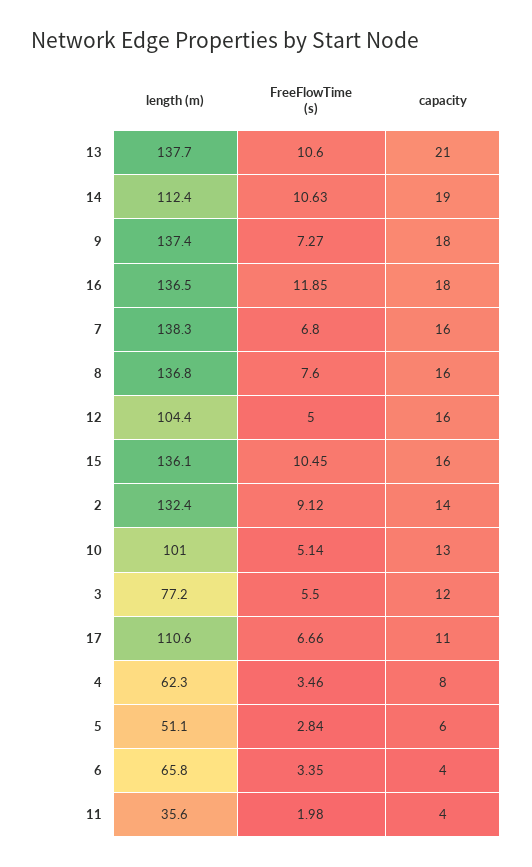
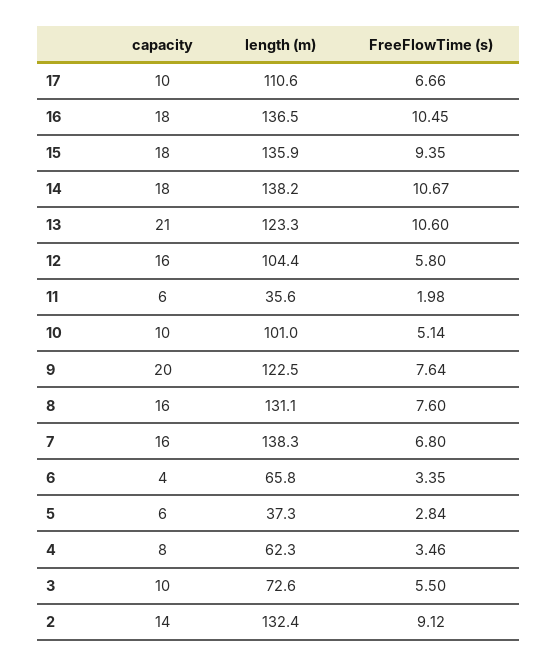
length (m), 13: 137.7 -> 123.3
length (m), 14: 112.4 -> 138.2
FreeFlowTime (s), 14: 10.63 -> 10.67
capacity, 14: 19 -> 18
length (m), 9: 137.4 -> 122.5
FreeFlowTime (s), 9: 7.27 -> 7.64
capacity, 9: 18 -> 20
FreeFlowTime (s), 16: 11.85 -> 10.45
length (m), 8: 136.8 -> 131.1
FreeFlowTime (s), 12: 5 -> 5.8
length (m), 15: 136.1 -> 135.9
FreeFlowTime (s), 15: 10.45 -> 9.35
capacity, 15: 16 -> 18
capacity, 10: 13 -> 10
length (m), 3: 77.2 -> 72.6
capacity, 3: 12 -> 10
capacity, 17: 11 -> 10
length (m), 5: 51.1 -> 37.3
capacity, 11: 4 -> 6

